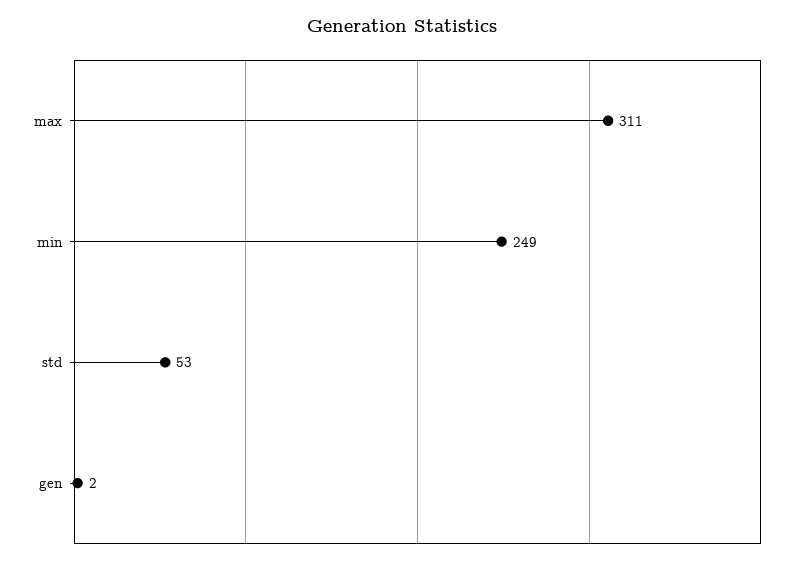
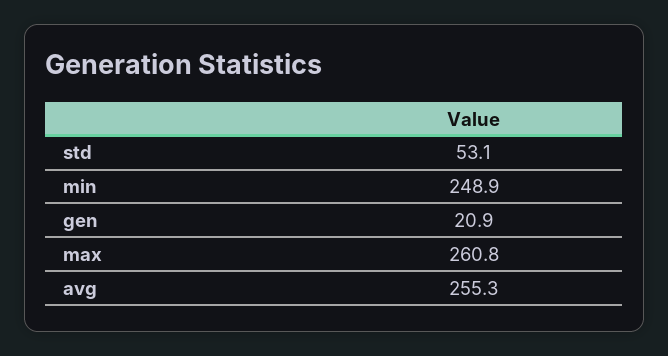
max: 311 -> 260.8
gen: 2 -> 20.9
avg: none -> 255.3

